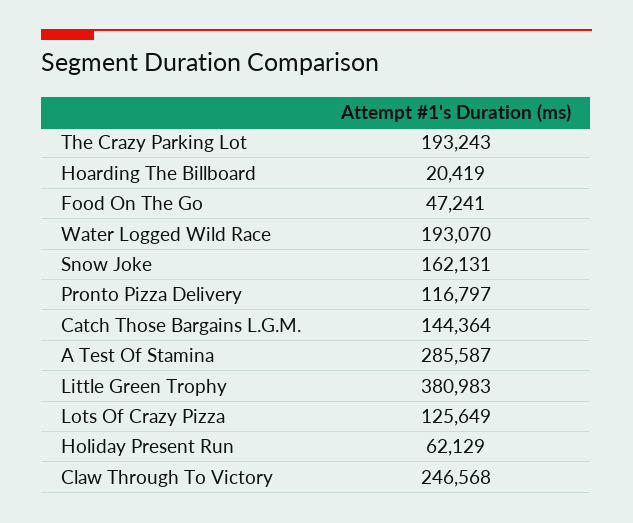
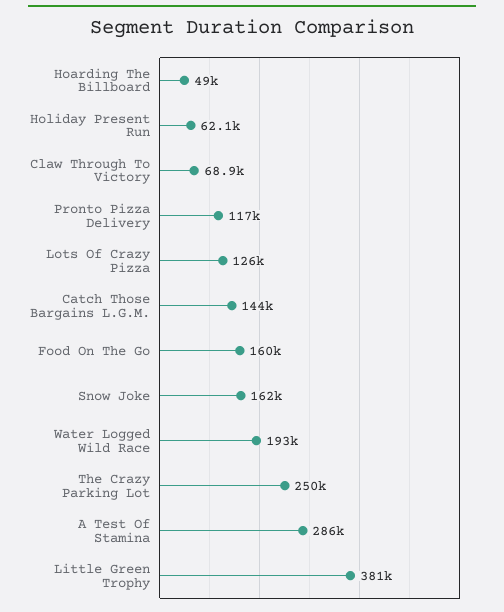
The Crazy Parking Lot: 193243 -> 250000
Hoarding The Billboard: 20419 -> 49000
Food On The Go: 47241 -> 160000
Claw Through To Victory: 246568 -> 68900

